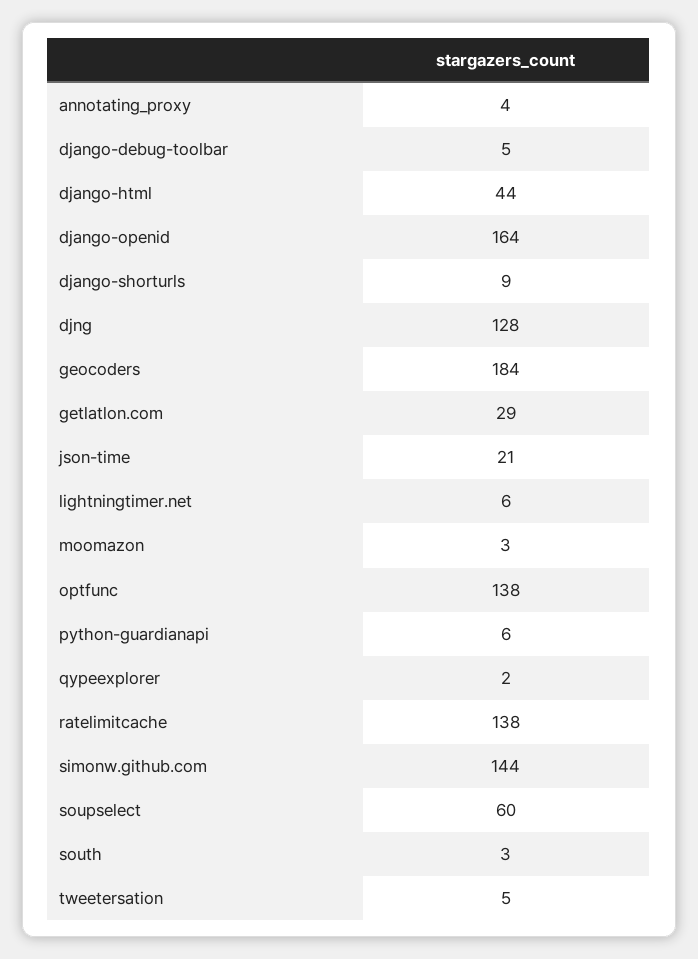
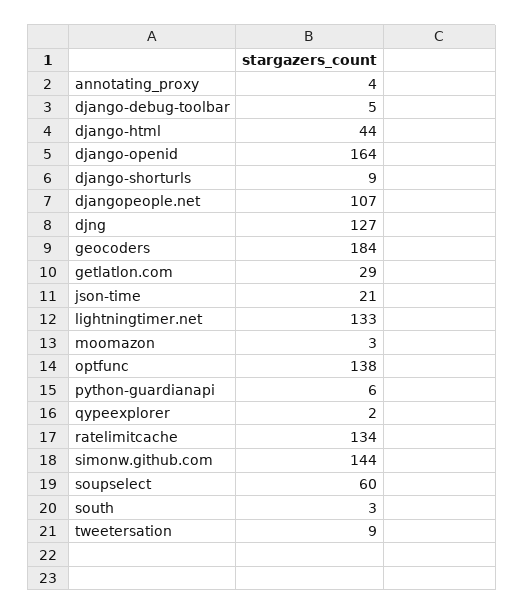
djng: 128 -> 127
lightningtimer.net: 6 -> 133
ratelimitcache: 138 -> 134
tweetersation: 5 -> 9
djangopeople.net: none -> 107

